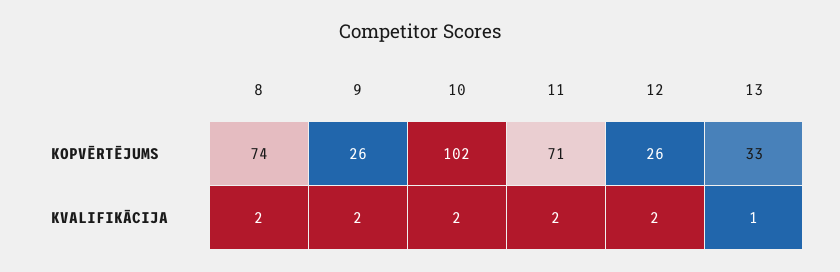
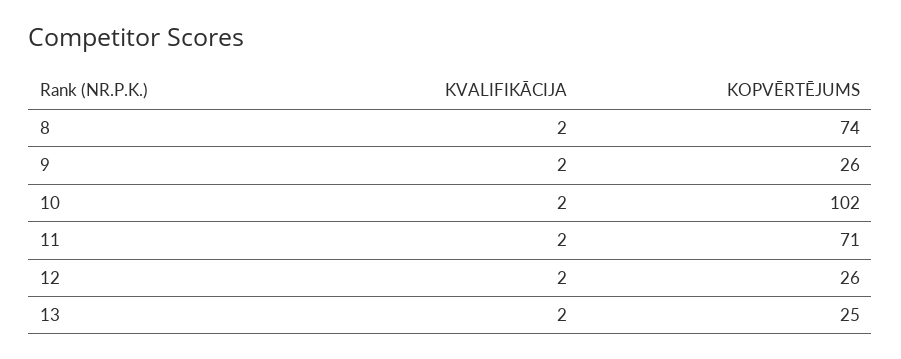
13, KOPVĒRTĒJUMS: 33 -> 25
13, KVALIFIKĀCIJA: 1 -> 2

